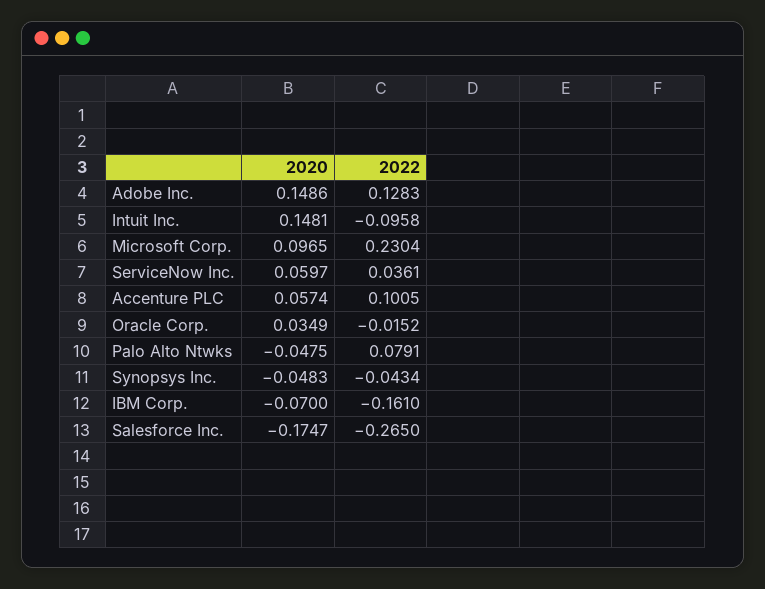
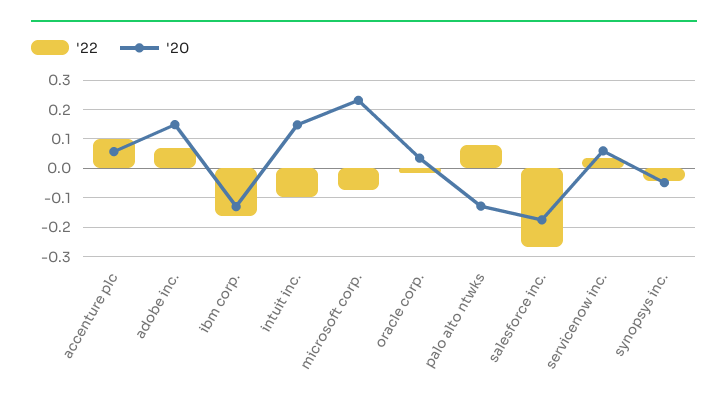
2022, Adobe Inc.: 0.1283 -> 0.075
2020, Microsoft Corp.: 0.0965 -> 0.225
2022, Microsoft Corp.: 0.2304 -> -0.075
2020, Palo Alto Ntwks: -0.0475 -> -0.125
2020, IBM Corp.: -0.07 -> -0.125

